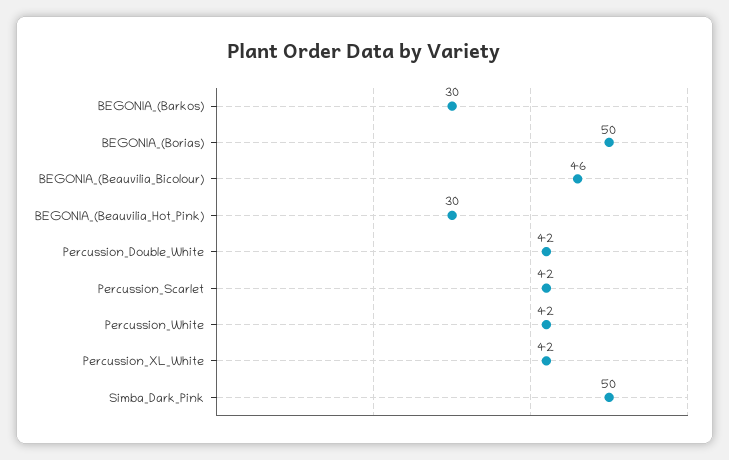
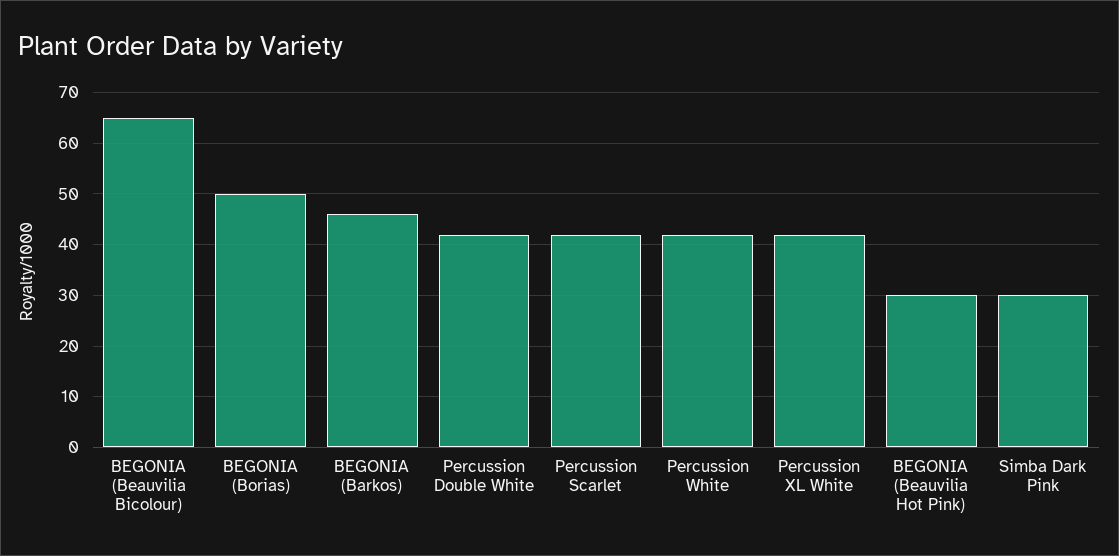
BEGONIA_(Barkos): 30 -> 45
BEGONIA_(Beauvilia_Bicolour): 46 -> 65
Simba_Dark_Pink: 50 -> 30

